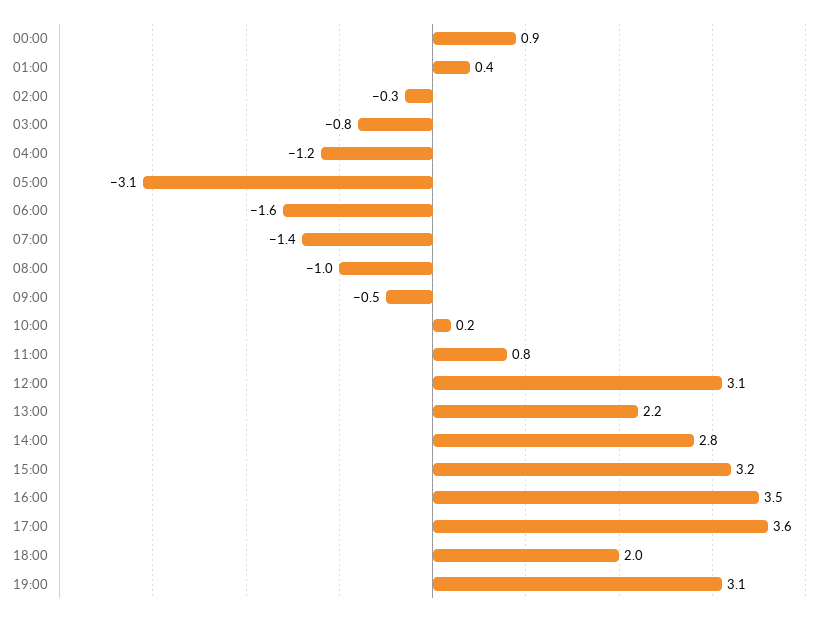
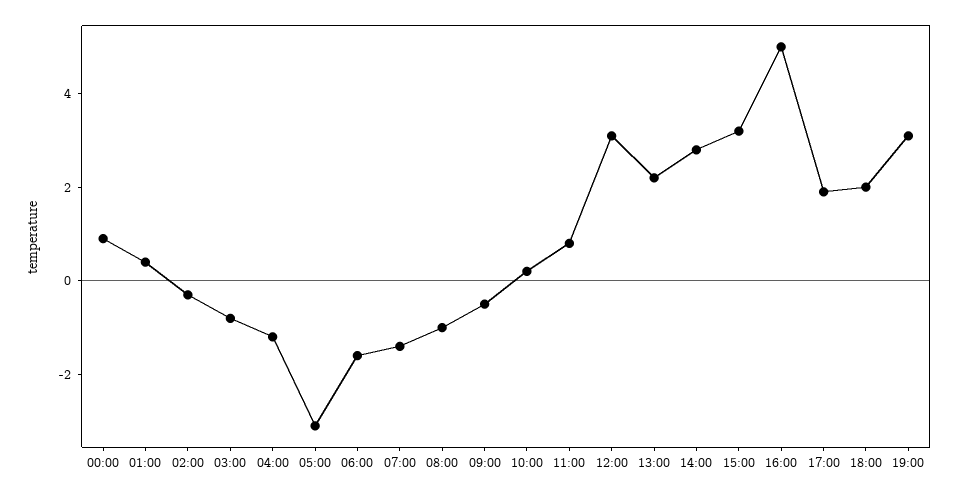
16:00: 3.5 -> 5
17:00: 3.6 -> 2

